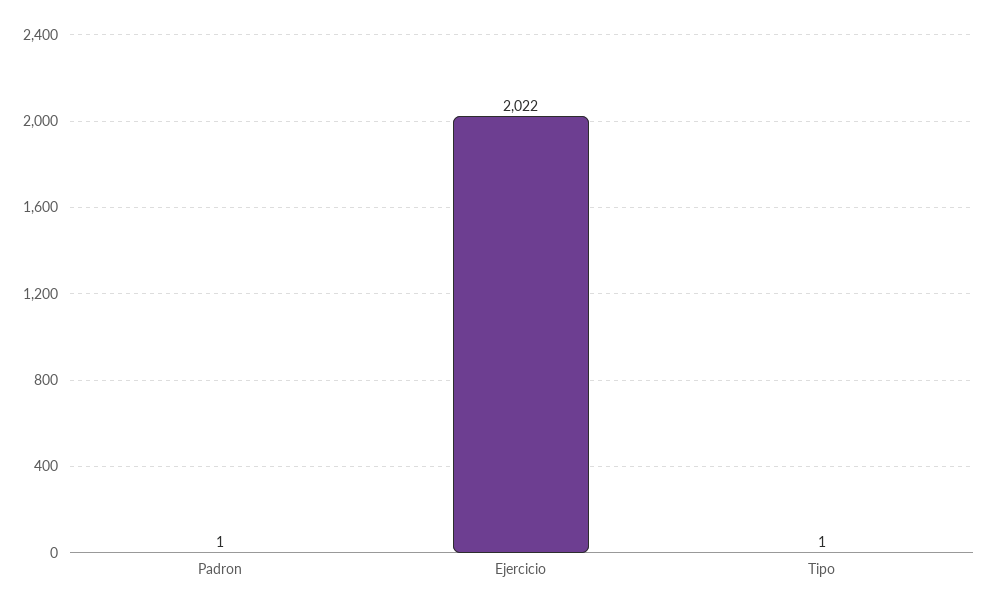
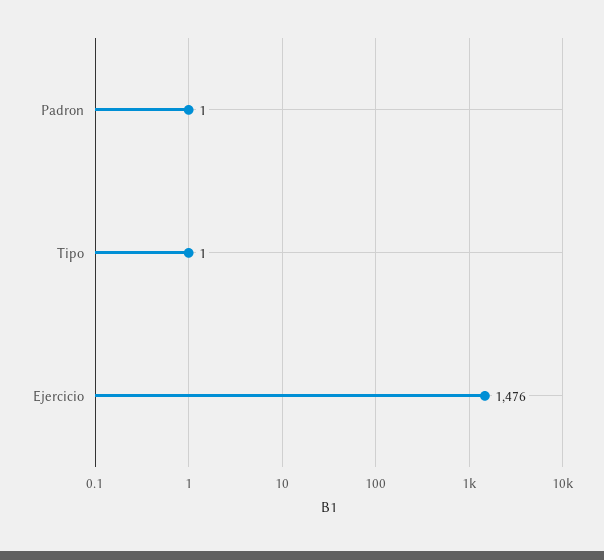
Ejercicio: 2022 -> 1476

